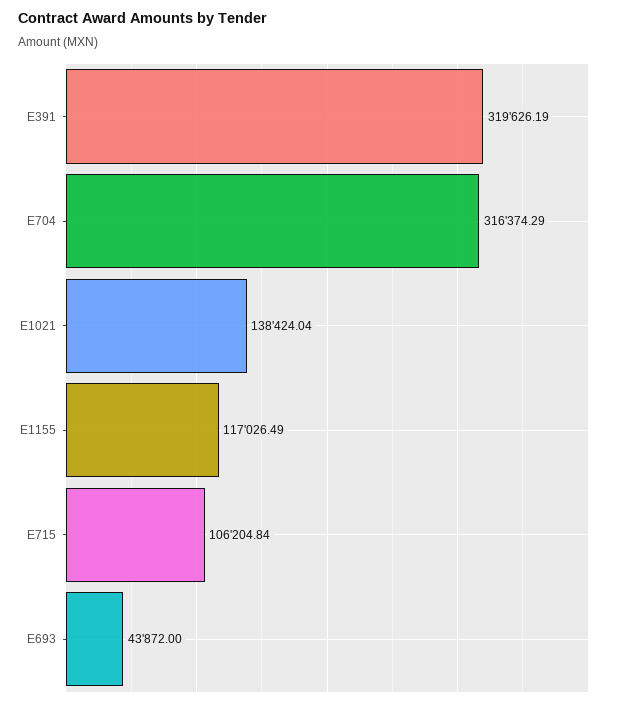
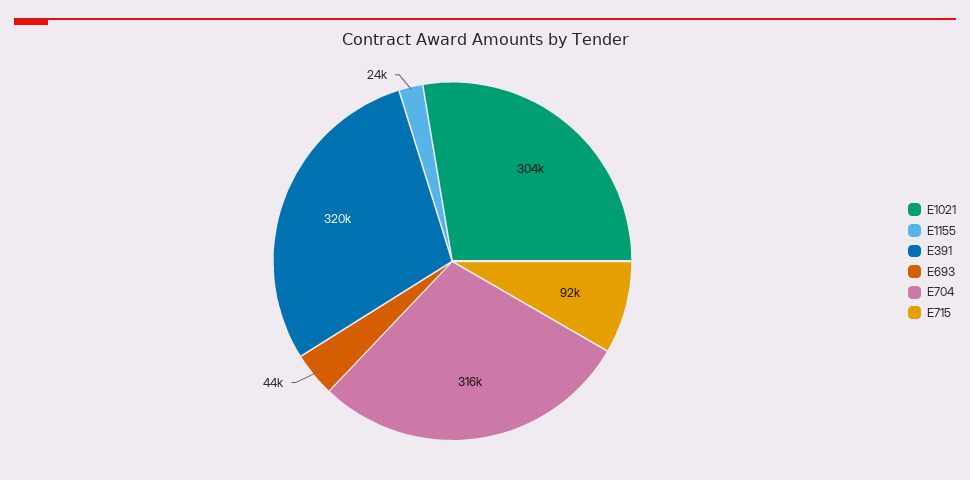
E1021: 138424.04 -> 304000
E1155: 117026.49 -> 24000
E715: 106204.84 -> 92000

